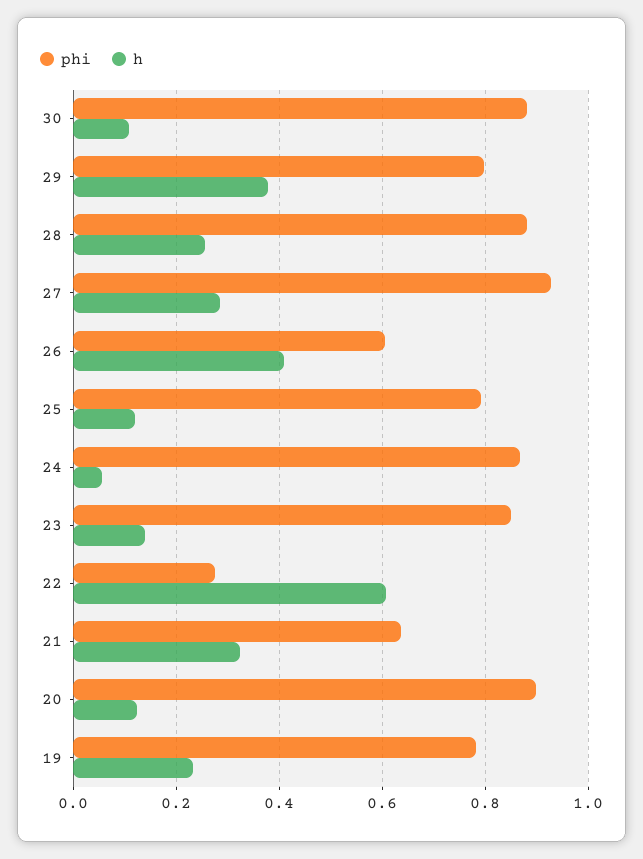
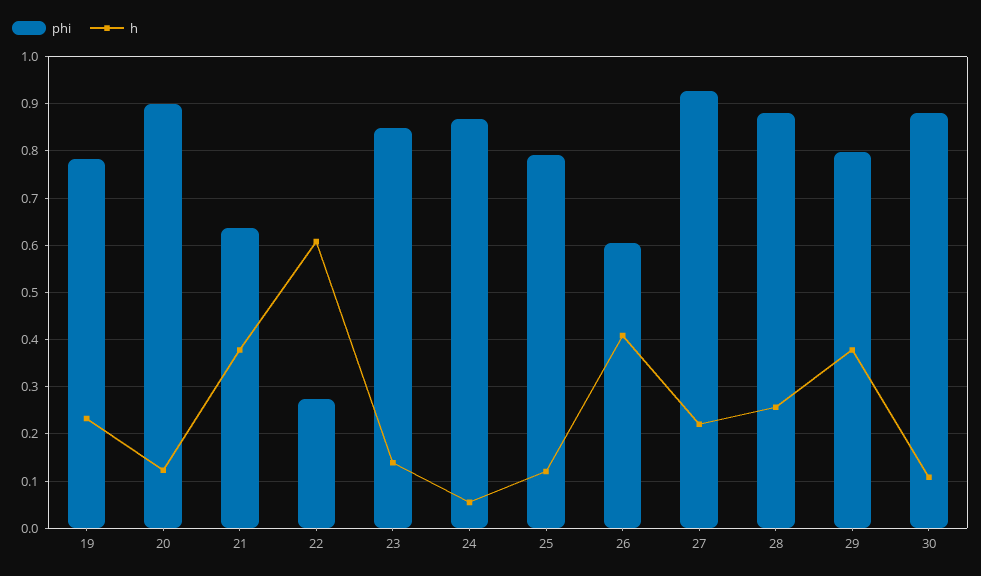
h, 27: 0.28 -> 0.22
h, 21: 0.32 -> 0.38

